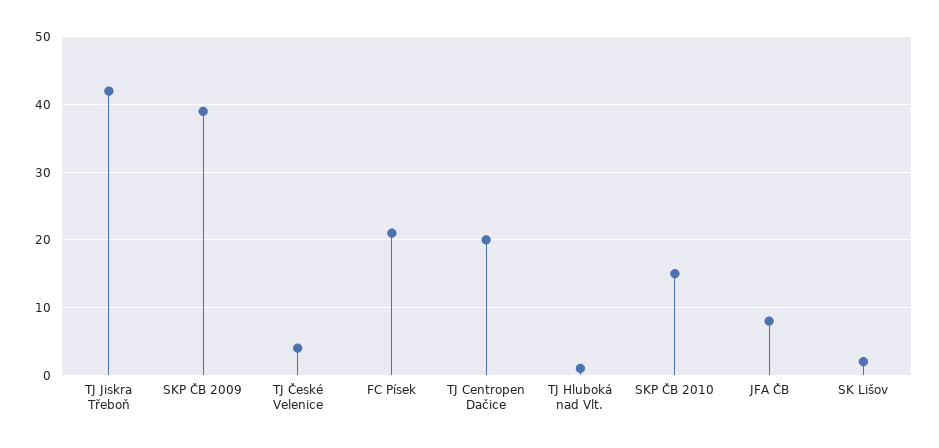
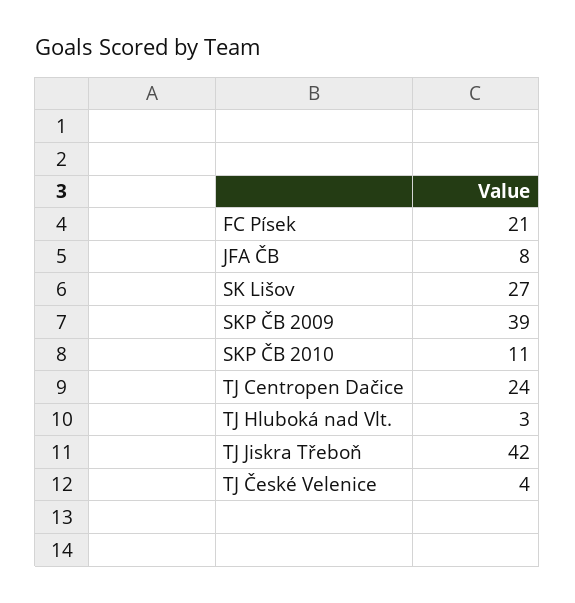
TJ Centropen Dačice: 20 -> 24
TJ Hluboká nad Vlt.: 1 -> 3
SKP ČB 2010: 15 -> 11
SK Lišov: 2 -> 27

